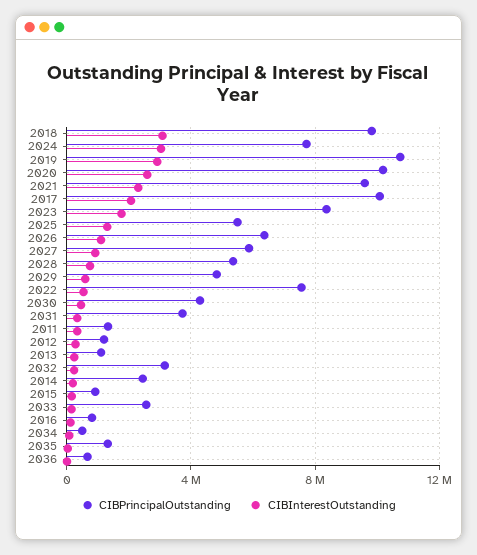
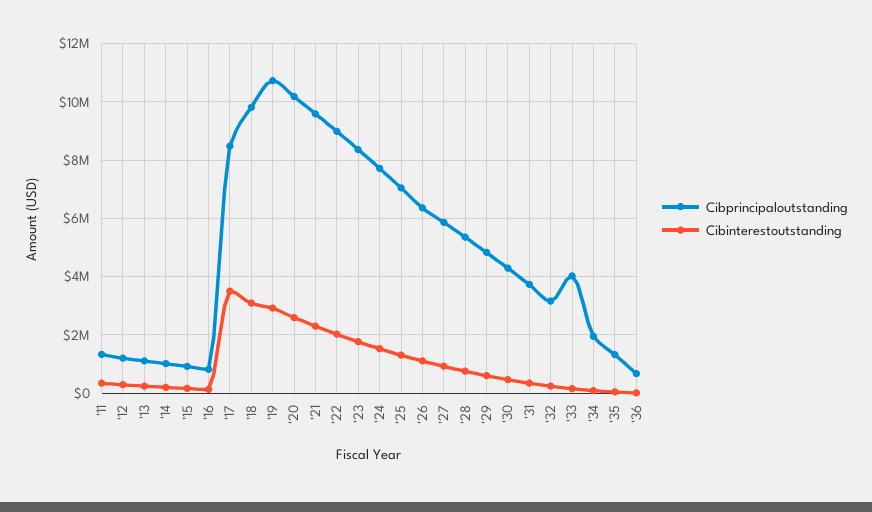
CIBInterestOutstanding, 2024: 3000000 -> 1500000
CIBPrincipalOutstanding, 2017: 10000000 -> 8500000
CIBInterestOutstanding, 2017: 2000000 -> 3500000
CIBPrincipalOutstanding, 2025: 5500000 -> 7000000
CIBPrincipalOutstanding, 2022: 7500000 -> 9000000
CIBInterestOutstanding, 2022: 500000 -> 2000000
CIBPrincipalOutstanding, 2014: 2500000 -> 1000000
CIBPrincipalOutstanding, 2033: 2500000 -> 4000000
CIBPrincipalOutstanding, 2034: 500000 -> 2000000

